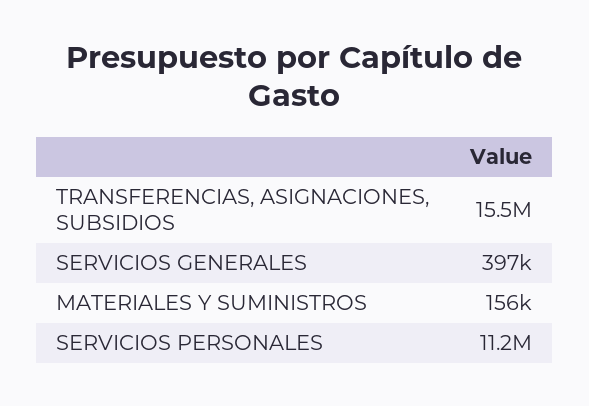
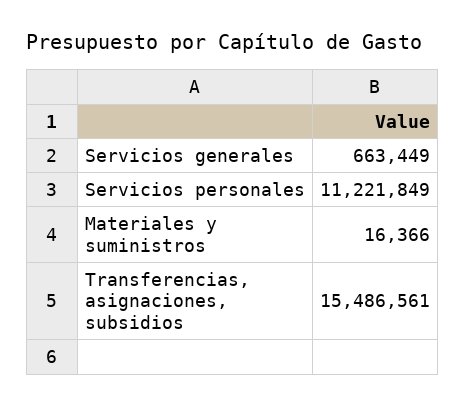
SERVICIOS GENERALES: 397000 -> 663449
MATERIALES Y SUMINISTROS: 156000 -> 16366

